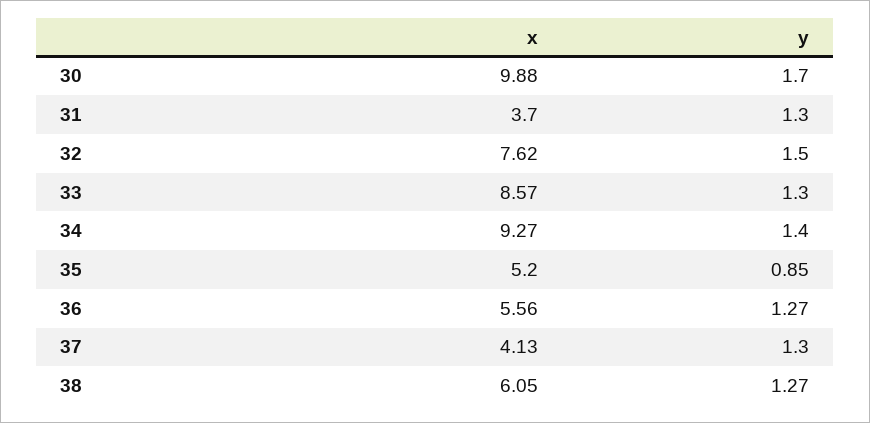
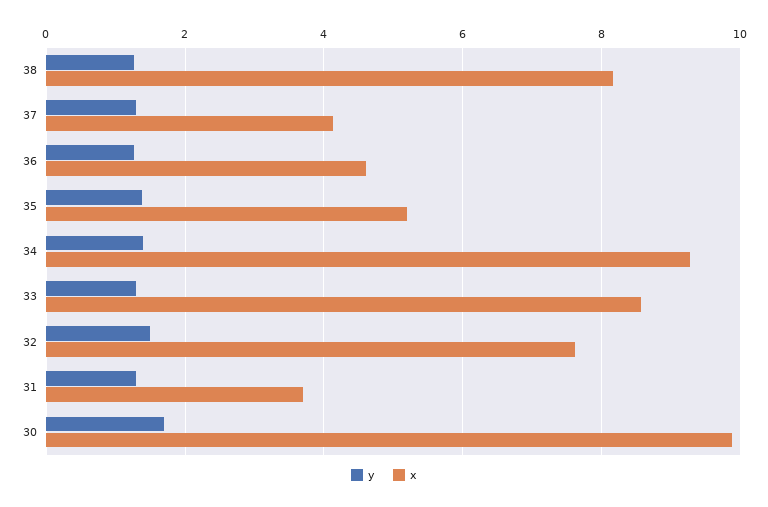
y, 35: 0.85 -> 1.4
x, 36: 5.56 -> 4.6
x, 38: 6.05 -> 8.2

